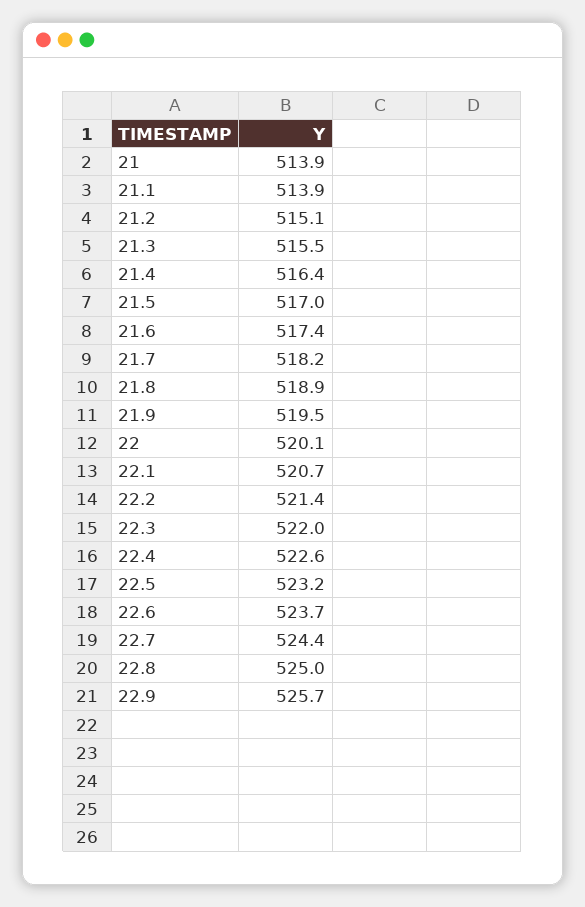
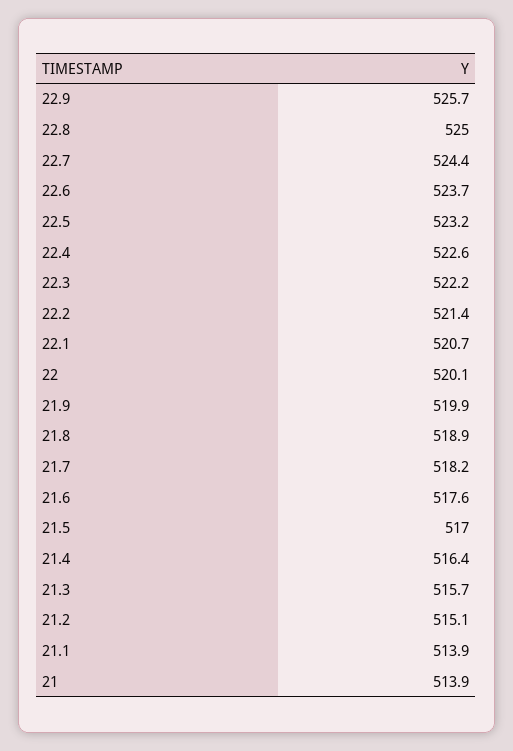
21.3: 515.5 -> 515.7
21.6: 517.4 -> 517.6
21.9: 519.5 -> 519.9
22.3: 522 -> 522.2

